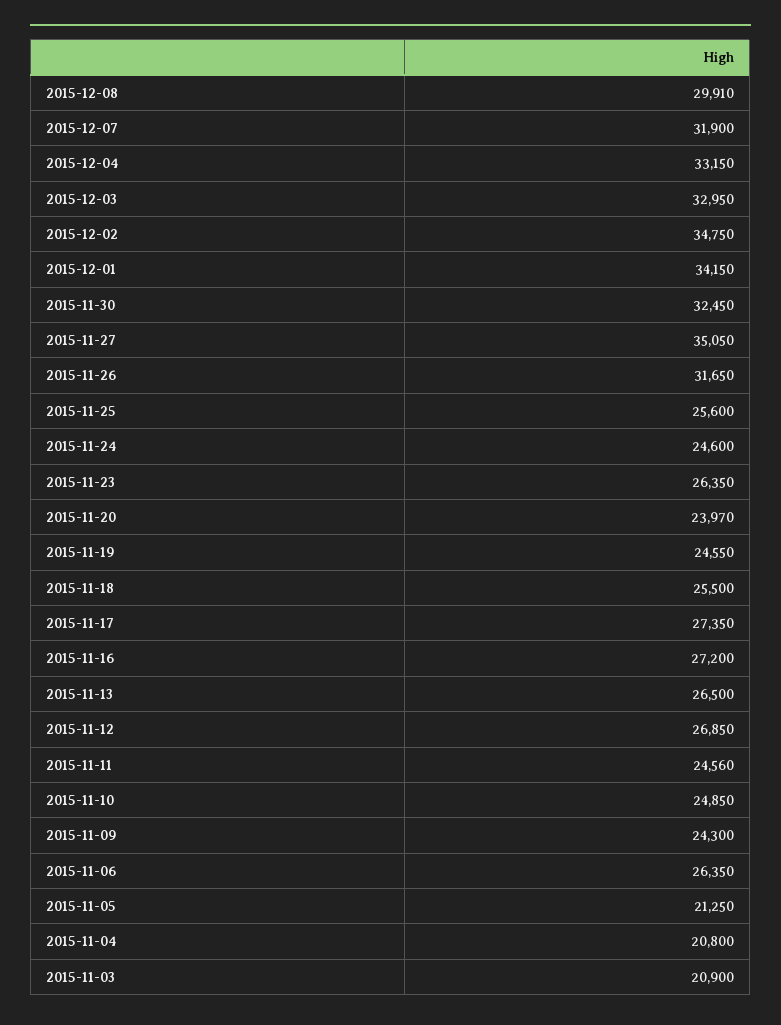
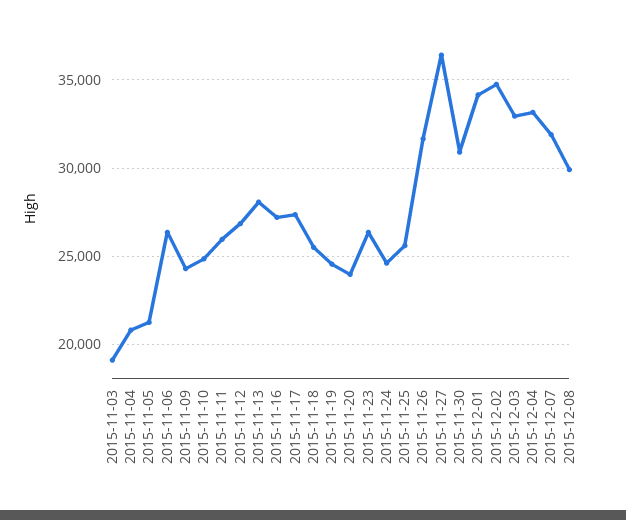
2015-11-30: 32450 -> 31000
2015-11-27: 35050 -> 36500
2015-11-13: 26500 -> 28000
2015-11-11: 24560 -> 26000
2015-11-03: 20900 -> 19000

